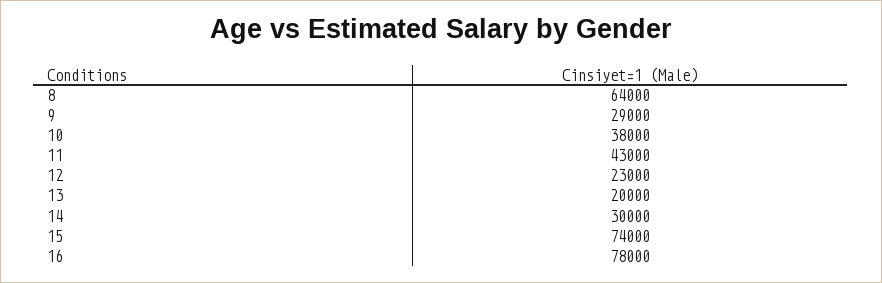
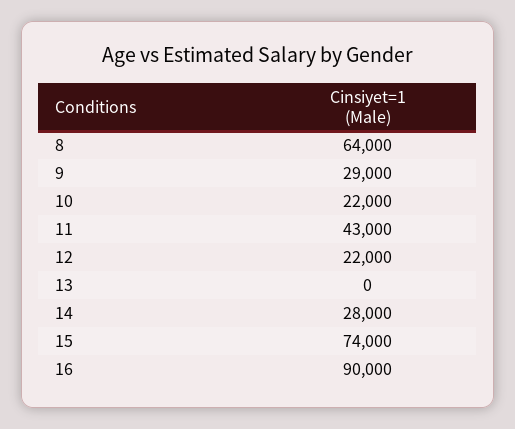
10: 38000 -> 22000
12: 23000 -> 22000
13: 20000 -> 0
14: 30000 -> 28000
16: 78000 -> 90000

